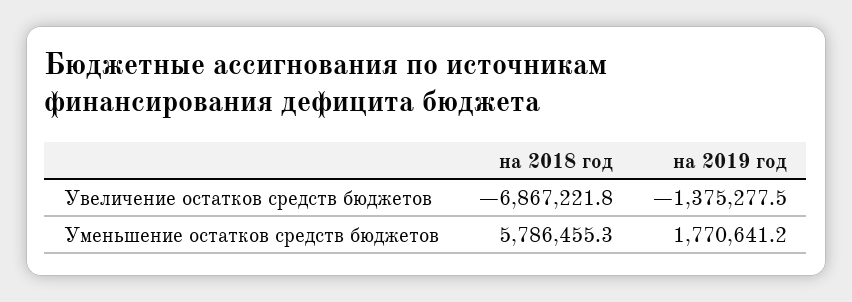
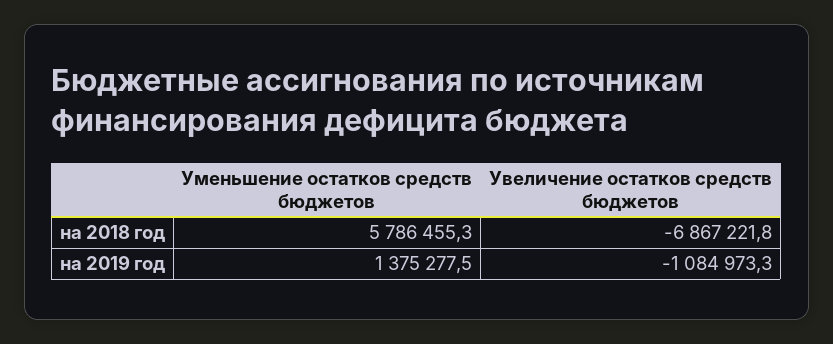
на 2019 год, Увеличение остатков средств бюджетов: -1375277.5 -> -1084973.3
на 2019 год, Уменьшение остатков средств бюджетов: 1770641.2 -> 1375277.5

